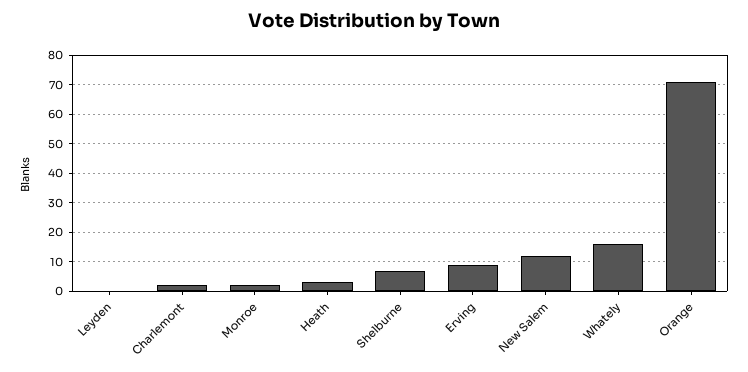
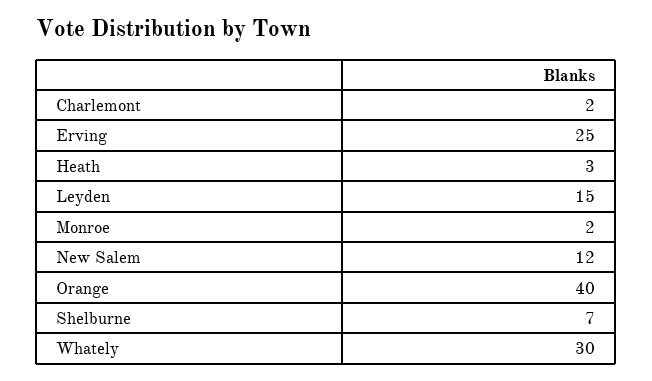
Leyden: 0 -> 15
Erving: 10 -> 25
Whately: 15 -> 30
Orange: 70 -> 40

